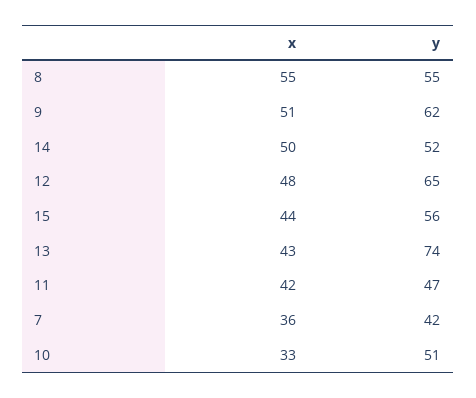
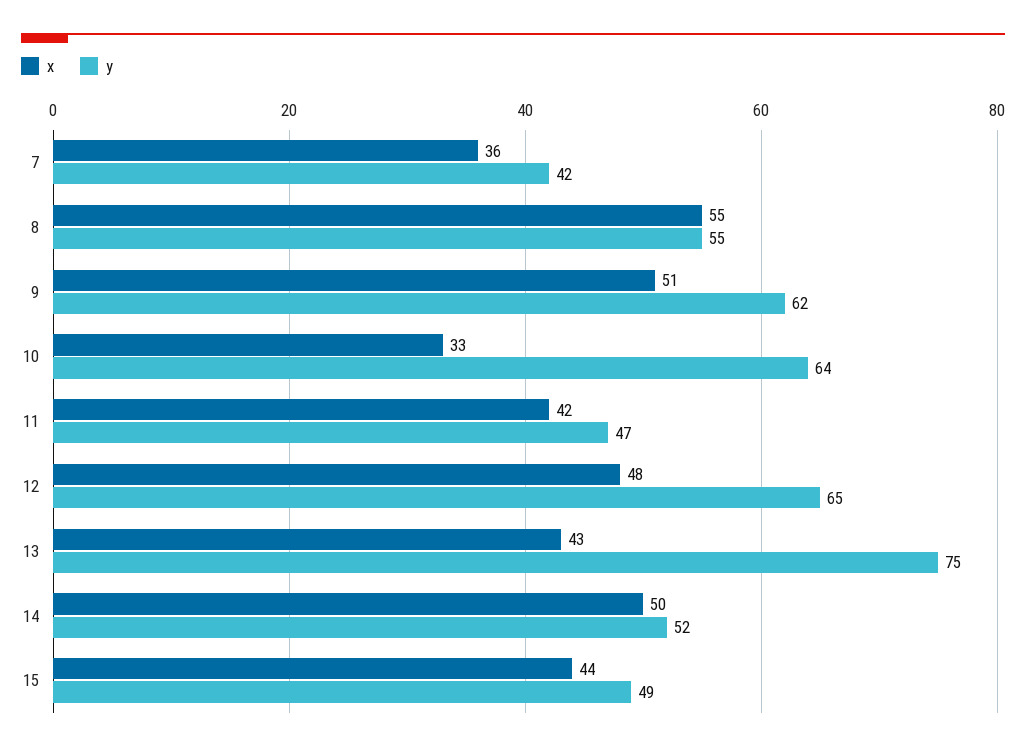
y, 15: 56 -> 49
y, 13: 74 -> 75
y, 10: 51 -> 64

